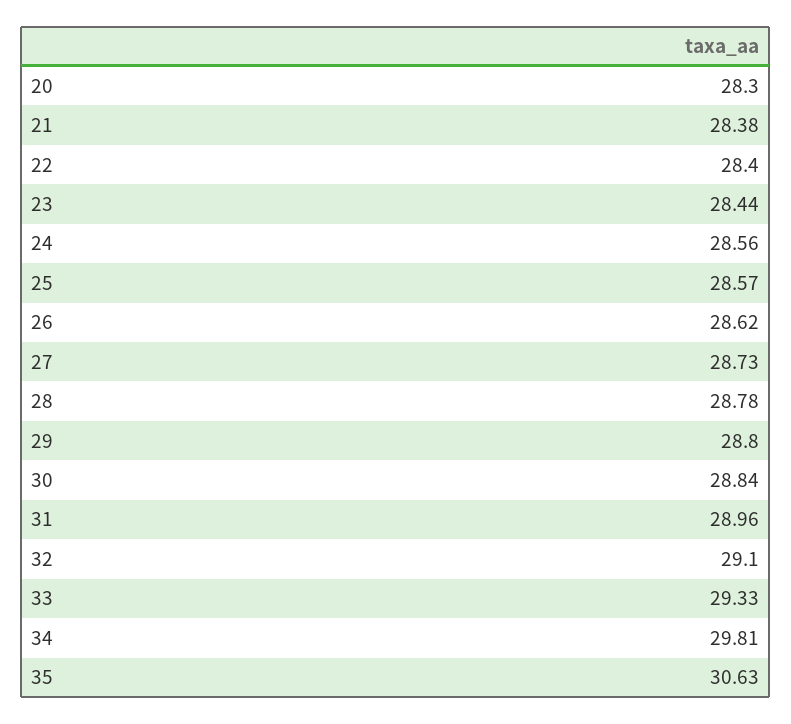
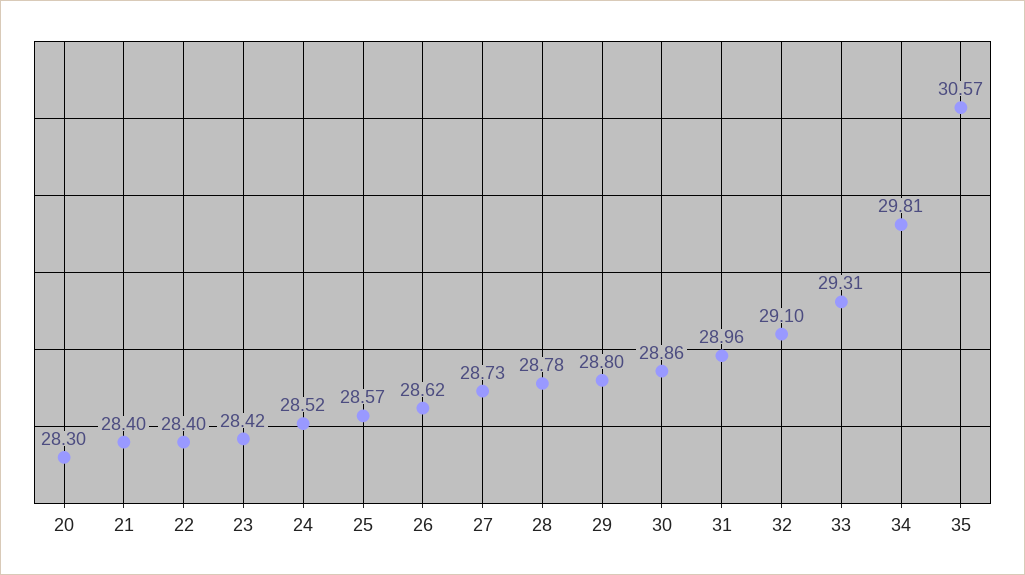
21: 28.38 -> 28.4
23: 28.44 -> 28.42
24: 28.56 -> 28.52
30: 28.84 -> 28.86
33: 29.33 -> 29.31
35: 30.63 -> 30.57

